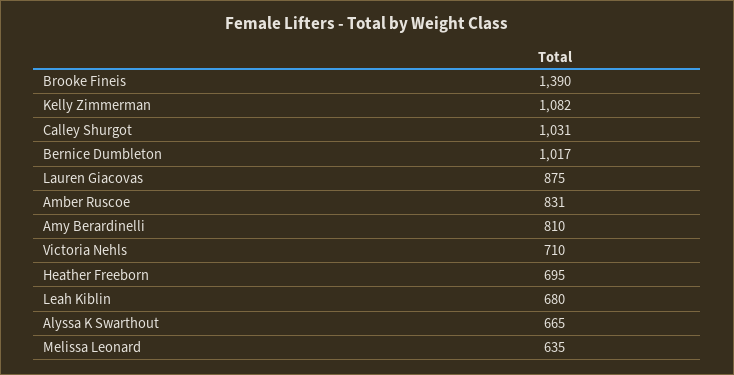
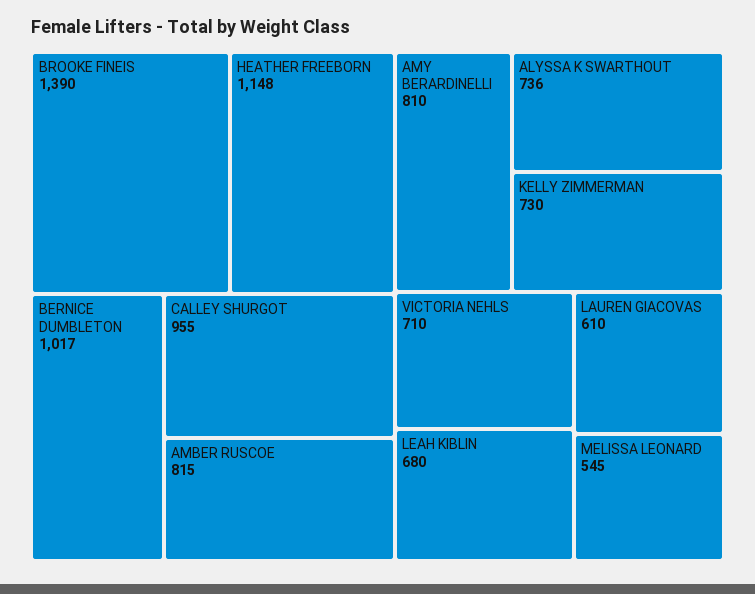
Kelly Zimmerman: 1082 -> 730
Calley Shurgot: 1031 -> 955
Lauren Giacovas: 875 -> 610
Amber Ruscoe: 831 -> 815
Heather Freeborn: 695 -> 1148
Alyssa K Swarthout: 665 -> 736
Melissa Leonard: 635 -> 545

